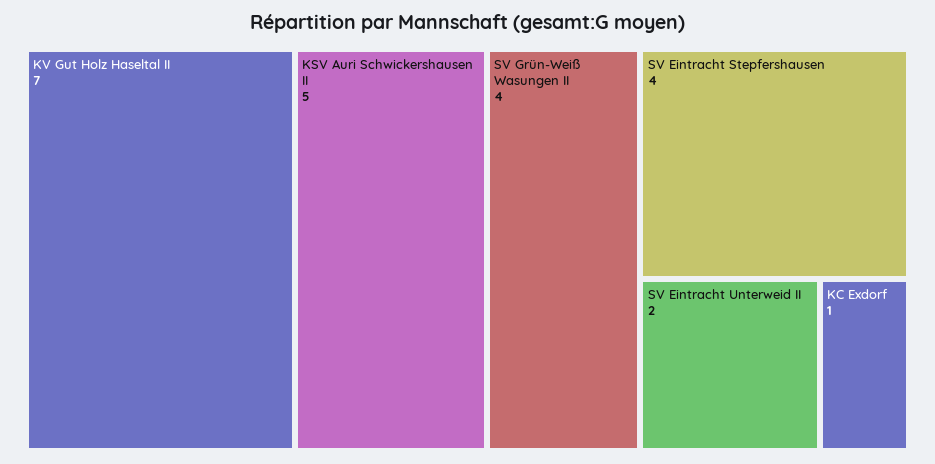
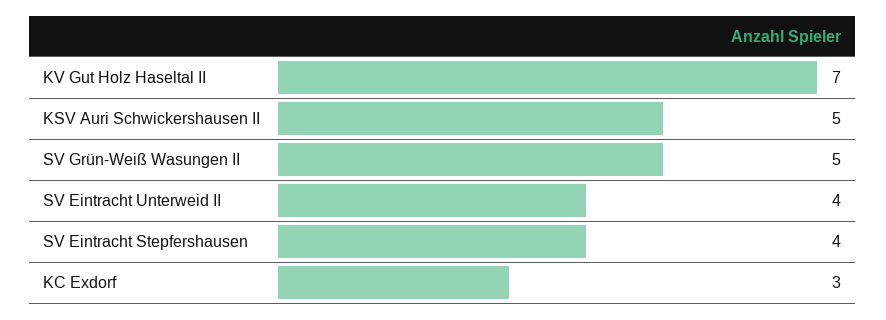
SV Grün-Weiß Wasungen II: 4 -> 5
SV Eintracht Unterweid II: 2 -> 4
KC Exdorf: 1 -> 3

